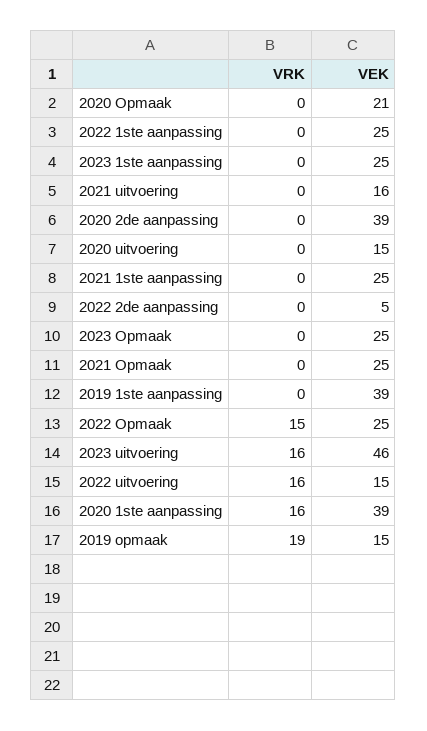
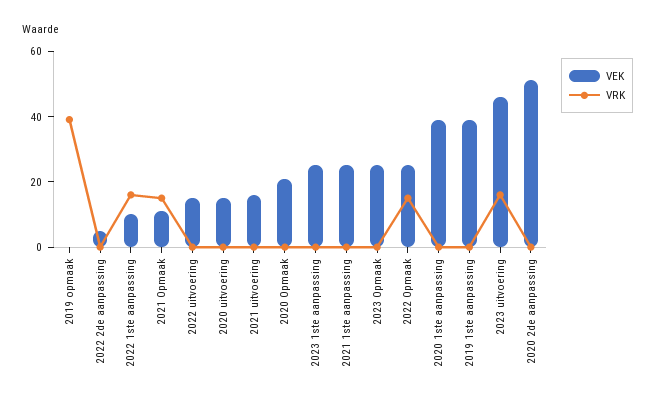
VRK, 2022 1ste aanpassing: 0 -> 15
VEK, 2022 1ste aanpassing: 25 -> 10
VEK, 2020 2de aanpassing: 39 -> 50
VRK, 2021 Opmaak: 0 -> 15
VEK, 2021 Opmaak: 25 -> 10
VRK, 2022 uitvoering: 16 -> 0
VRK, 2020 1ste aanpassing: 16 -> 0
VRK, 2019 opmaak: 19 -> 40
VEK, 2019 opmaak: 15 -> 0

